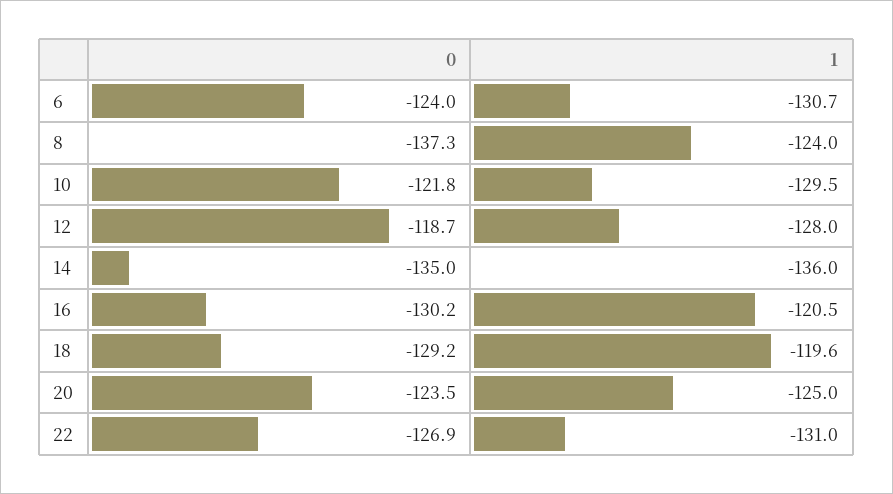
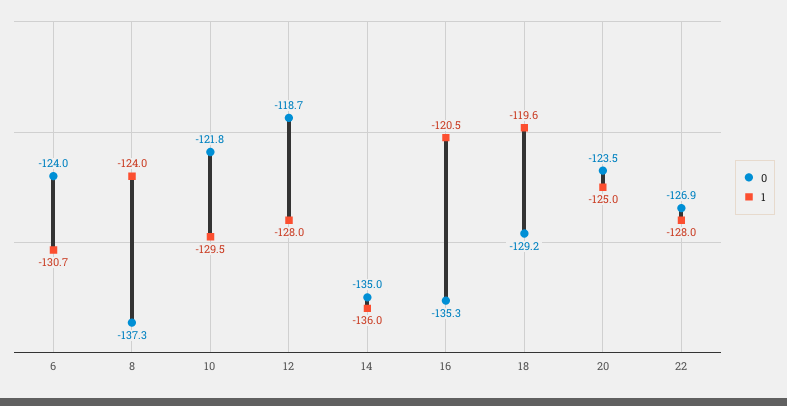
0, 16: -130.2 -> -135.3
1, 22: -131 -> -128

